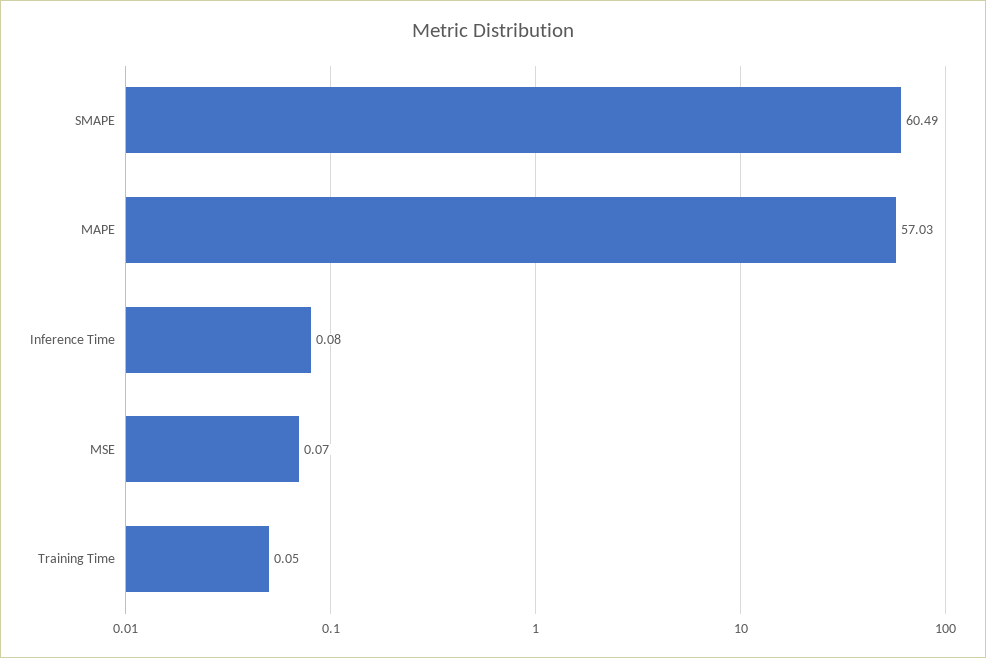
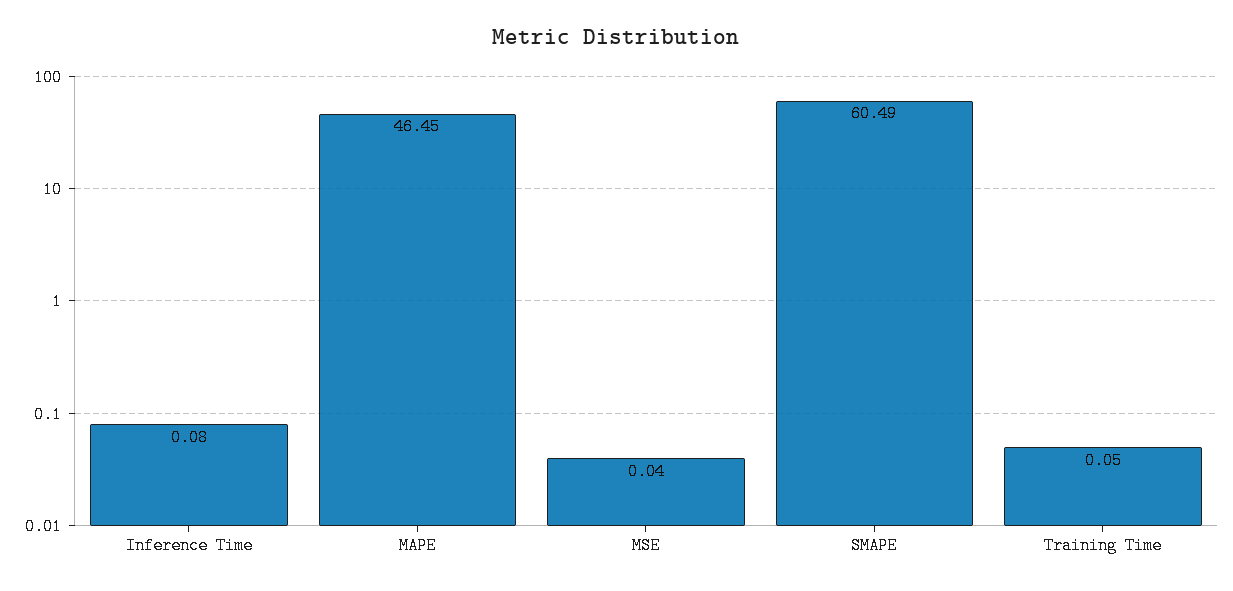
MAPE: 57.03 -> 46.45
MSE: 0.07 -> 0.04

